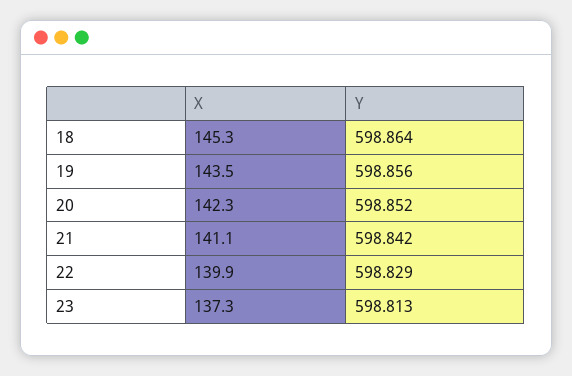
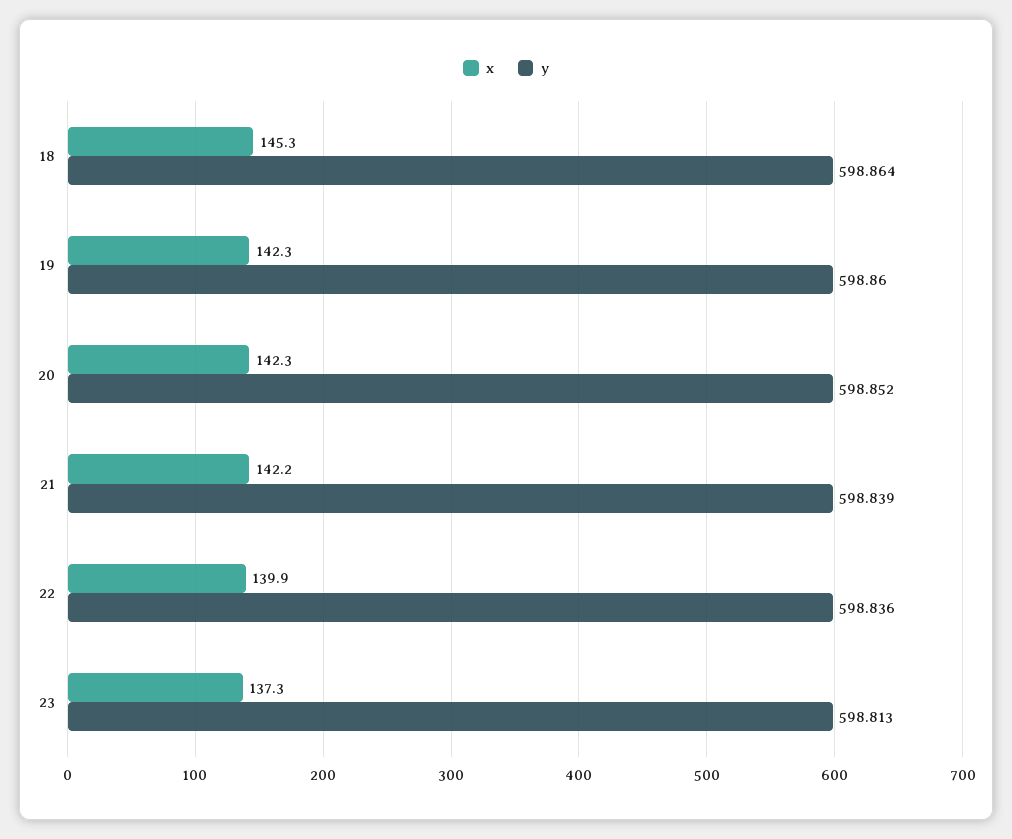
X, 19: 143.5 -> 142.3
Y, 19: 598.856 -> 598.86
X, 21: 141.1 -> 142.2
Y, 21: 598.842 -> 598.839
Y, 22: 598.829 -> 598.836

